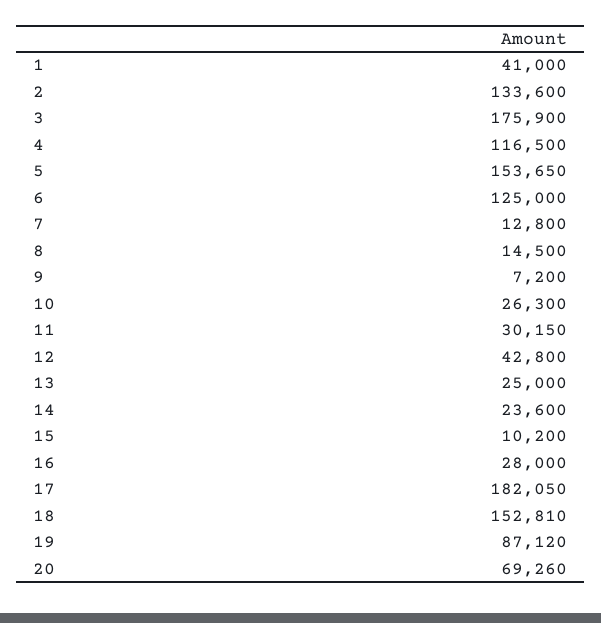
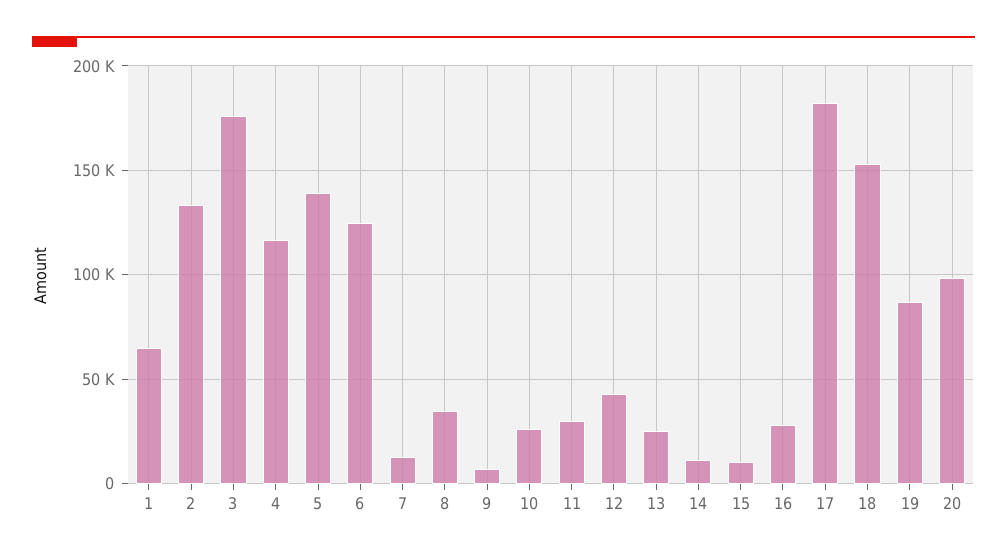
1: 41000 -> 65000
5: 153650 -> 140000
8: 14500 -> 35000
14: 23600 -> 10000
20: 69260 -> 100000

